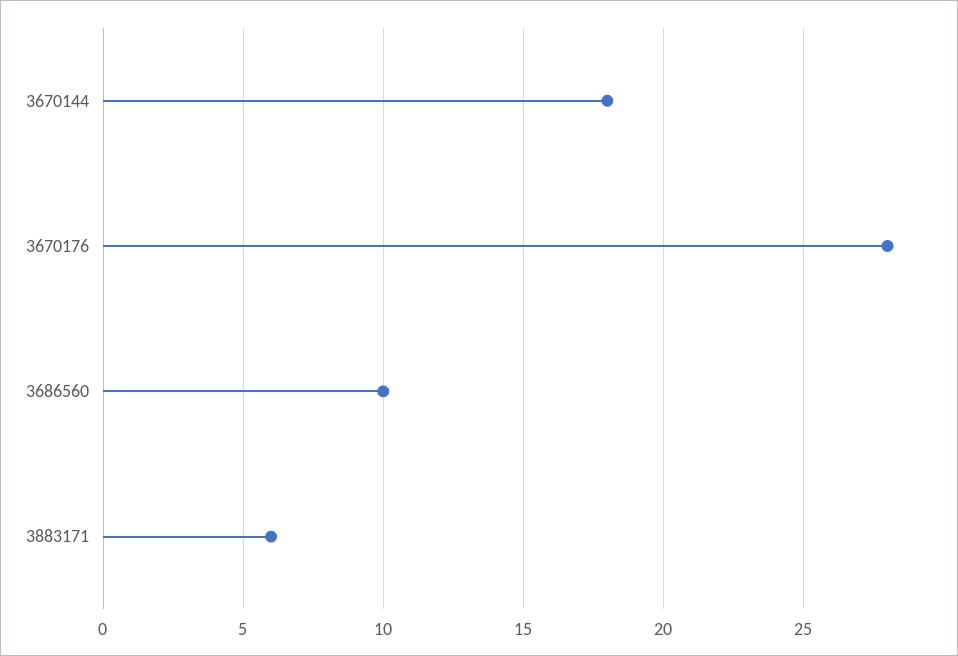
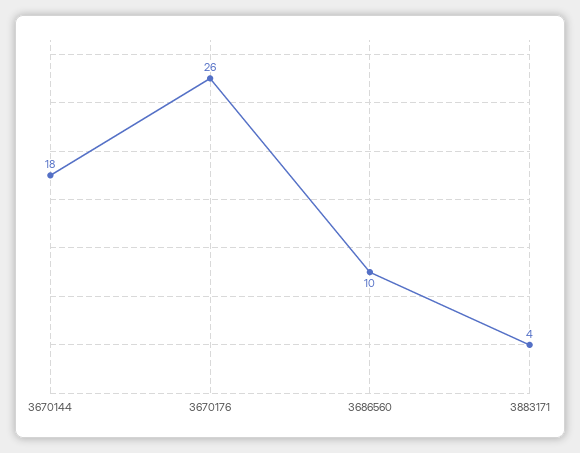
3670176: 28 -> 26
3883171: 6 -> 4

